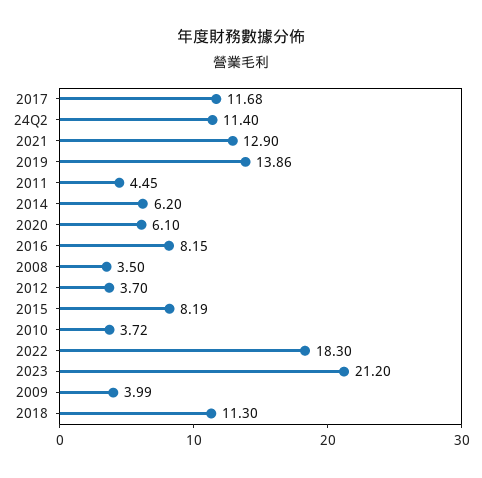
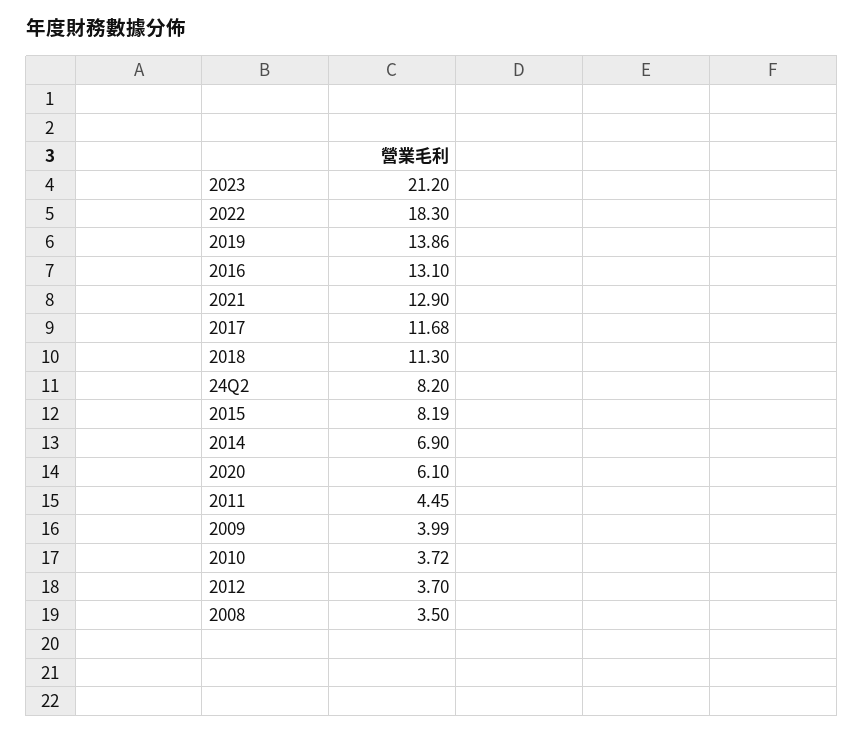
24Q2: 11.4 -> 8.2
2014: 6.2 -> 6.9
2016: 8.15 -> 13.1

